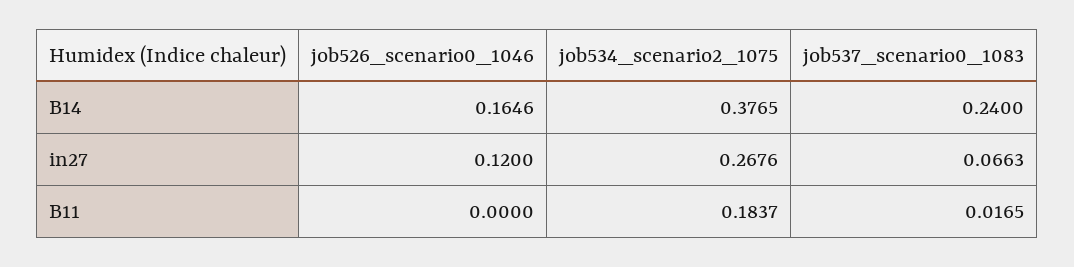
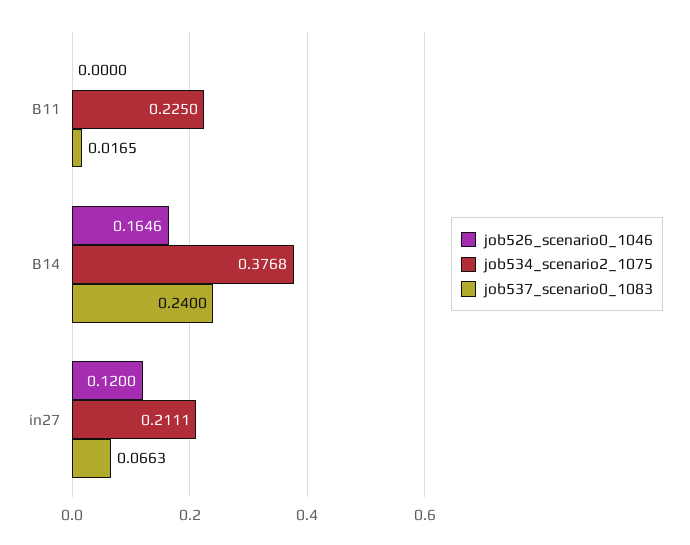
job534_scenario2_1075, B14: 0.3765 -> 0.3768
job534_scenario2_1075, in27: 0.2676 -> 0.2111
job534_scenario2_1075, B11: 0.1837 -> 0.225

